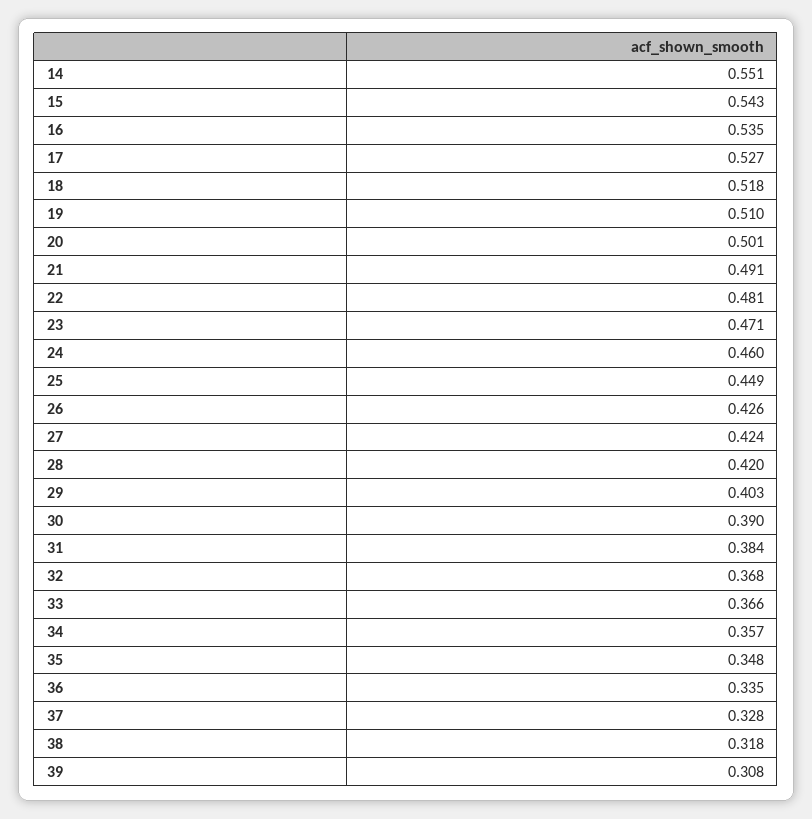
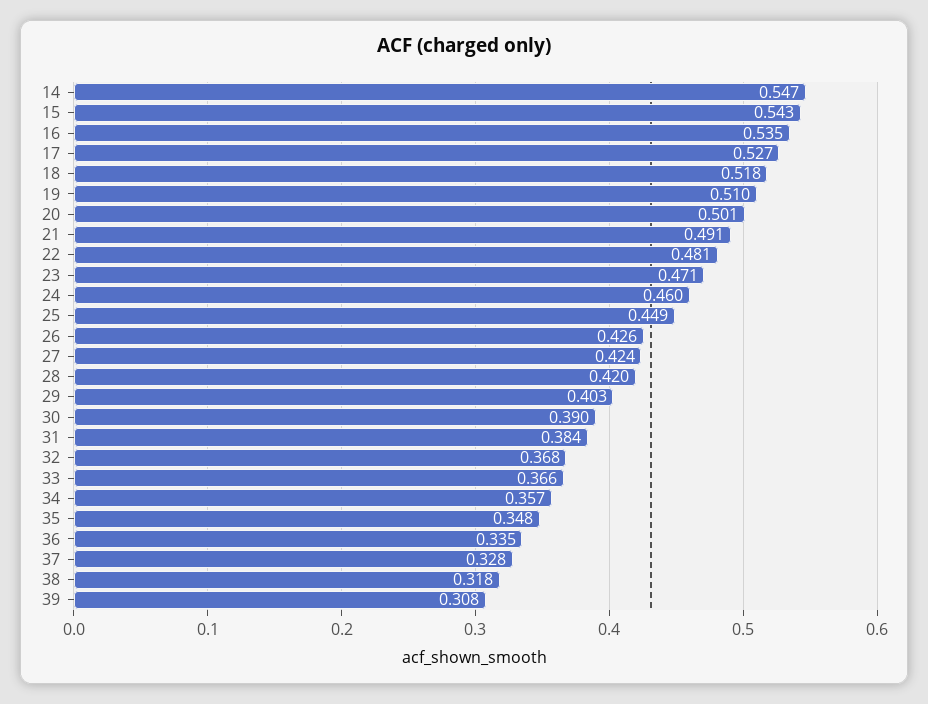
14: 0.551 -> 0.547

